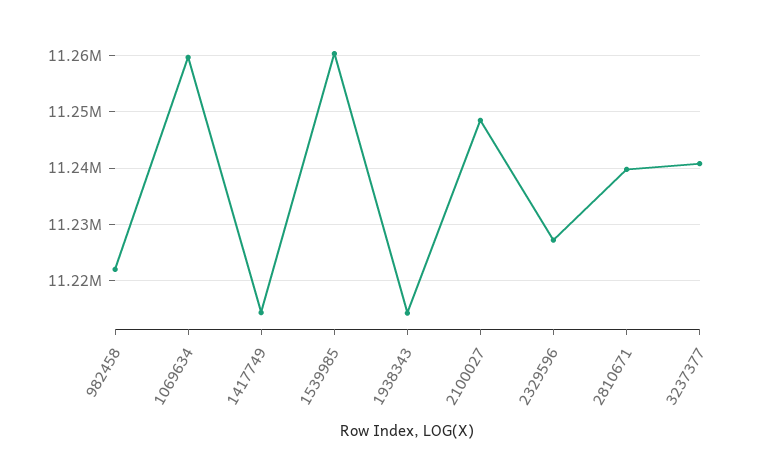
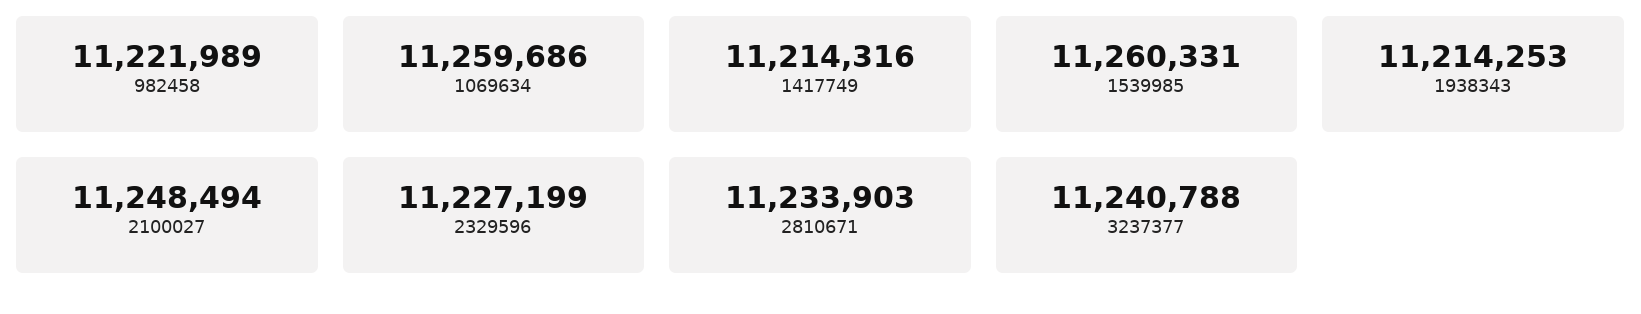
2810671: 11240000 -> 11233903

